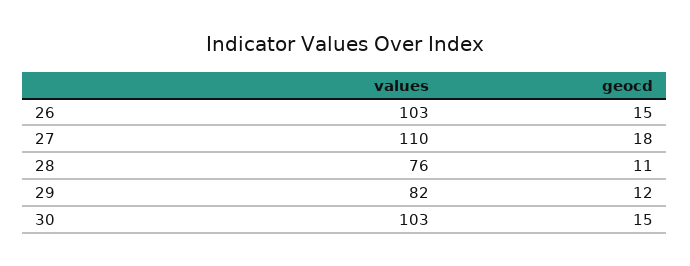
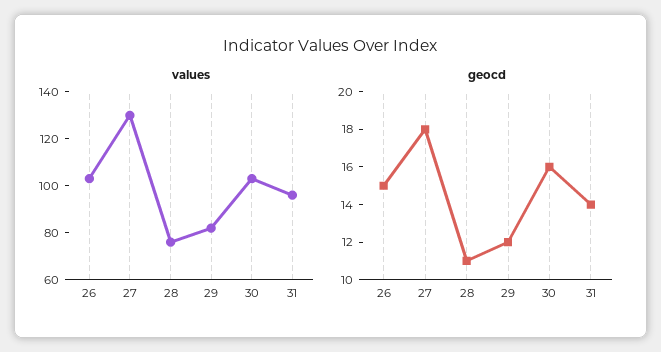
values, 27: 110 -> 130
geocd, 30: 15 -> 16
values, 31: none -> 95
geocd, 31: none -> 14

